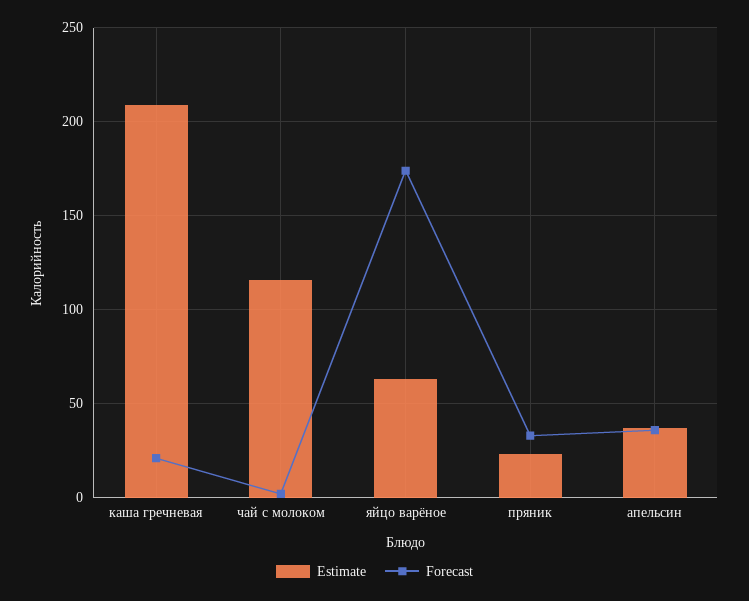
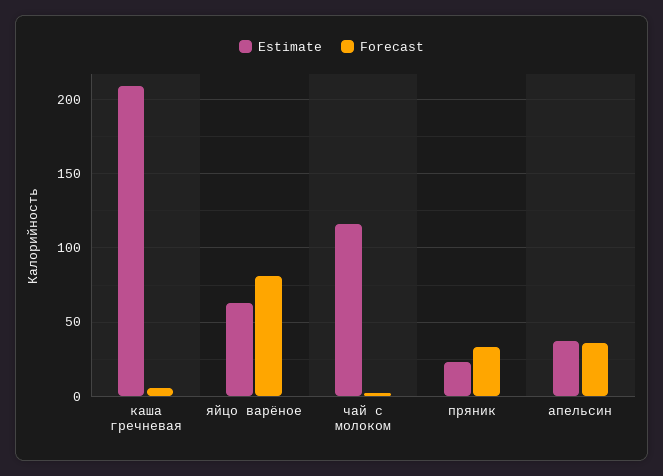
Forecast, каша гречневая: 20 -> 5
Forecast, яйцо варёное: 175 -> 80

